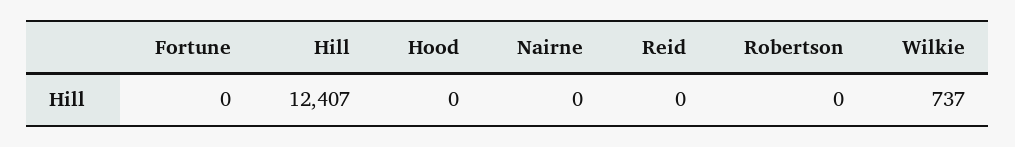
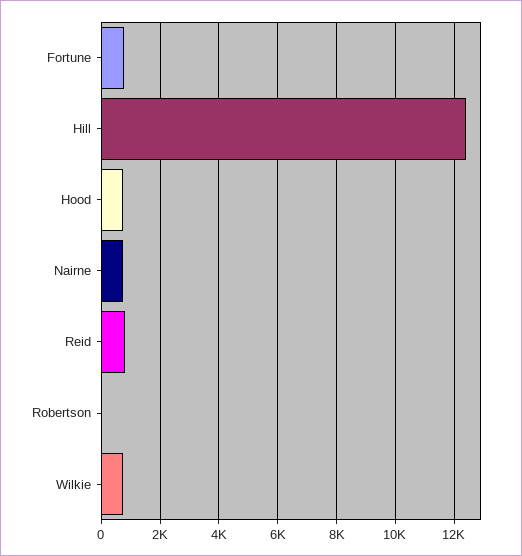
Fortune: 0 -> 750
Hood: 0 -> 750
Nairne: 0 -> 750
Reid: 0 -> 750

